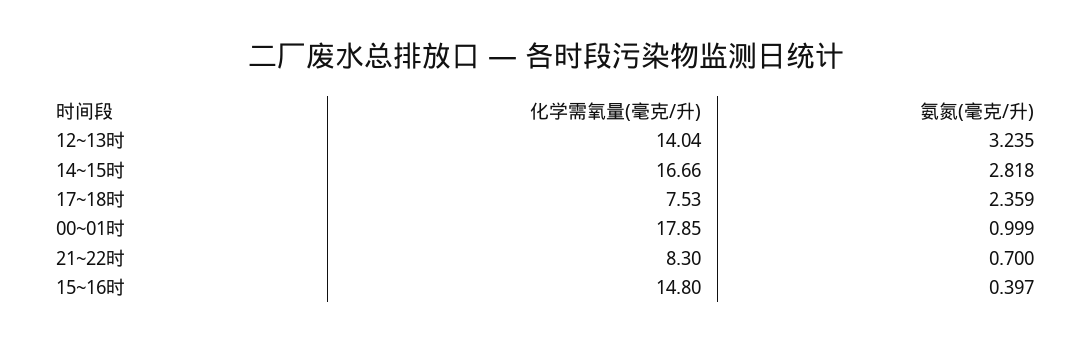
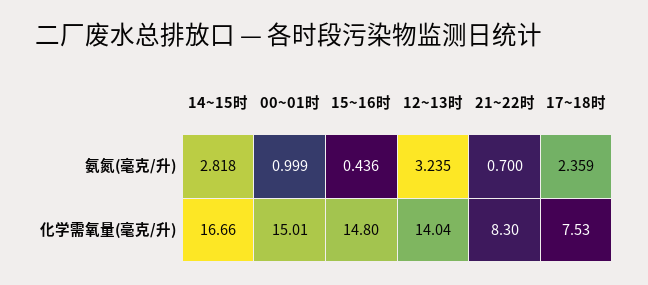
化学需氧量(毫克/升), 00~01时: 17.85 -> 15.01
氨氮(毫克/升), 15~16时: 0.397 -> 0.436

